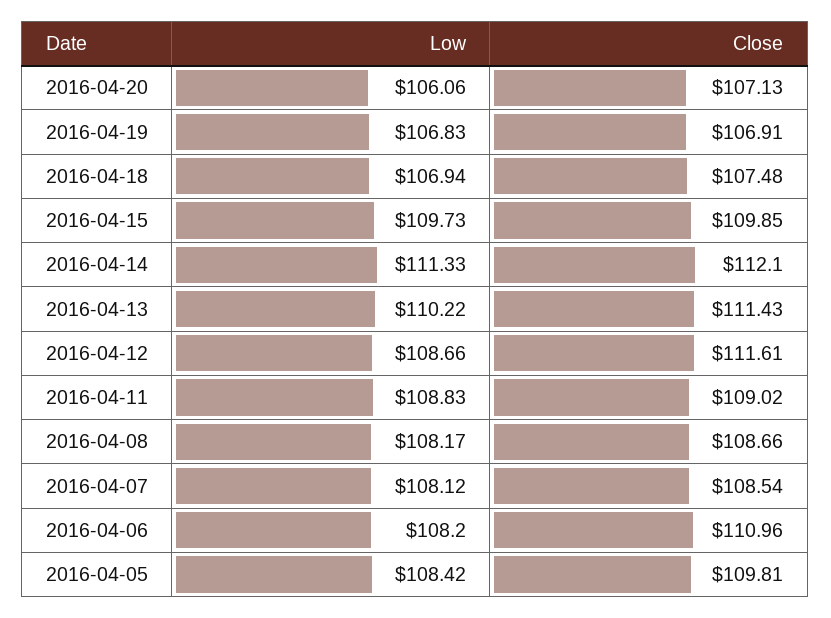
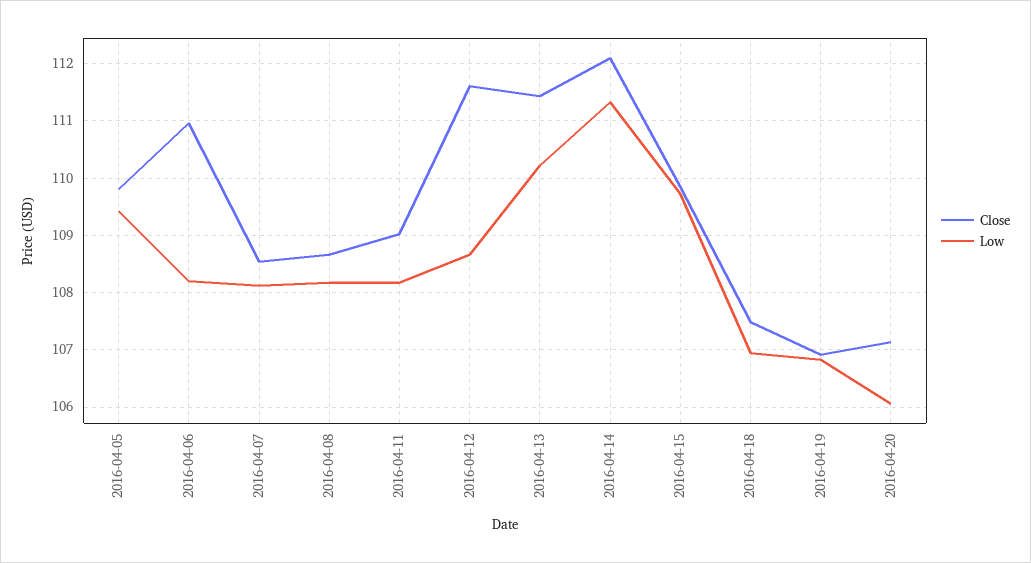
Low, 2016-04-11: 108.83 -> 108.2
Low, 2016-04-05: 108.42 -> 109.4

